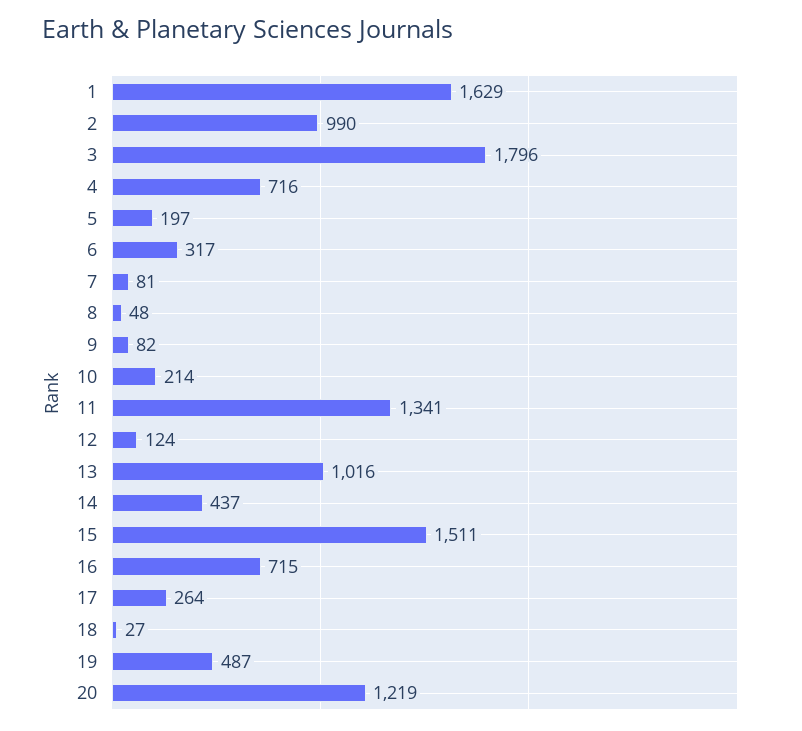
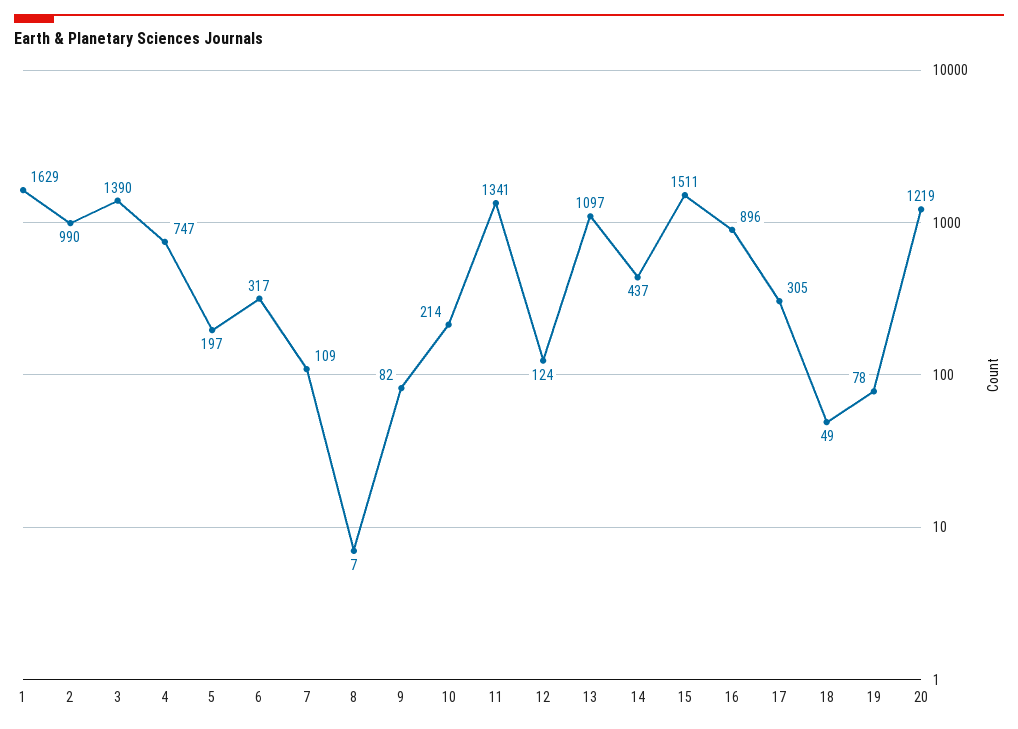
3: 1796 -> 1390
4: 716 -> 747
7: 81 -> 109
8: 48 -> 7
13: 1016 -> 1097
16: 715 -> 896
17: 264 -> 305
18: 27 -> 49
19: 487 -> 78

